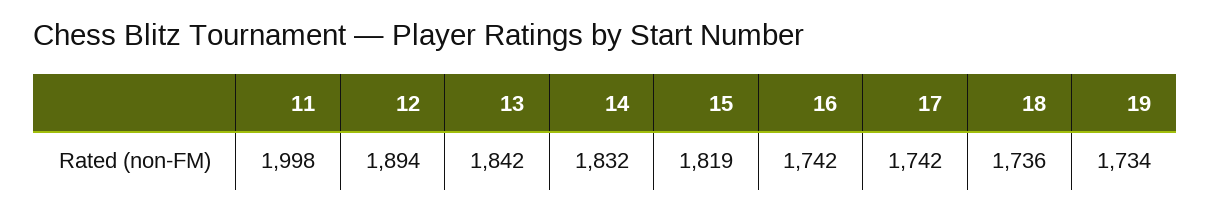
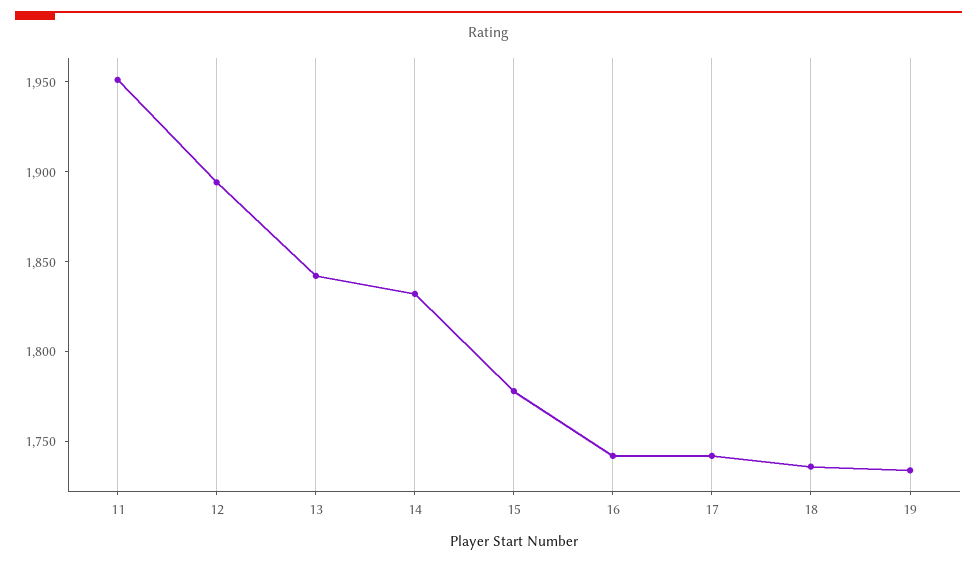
11: 1998 -> 1950
15: 1819 -> 1780

